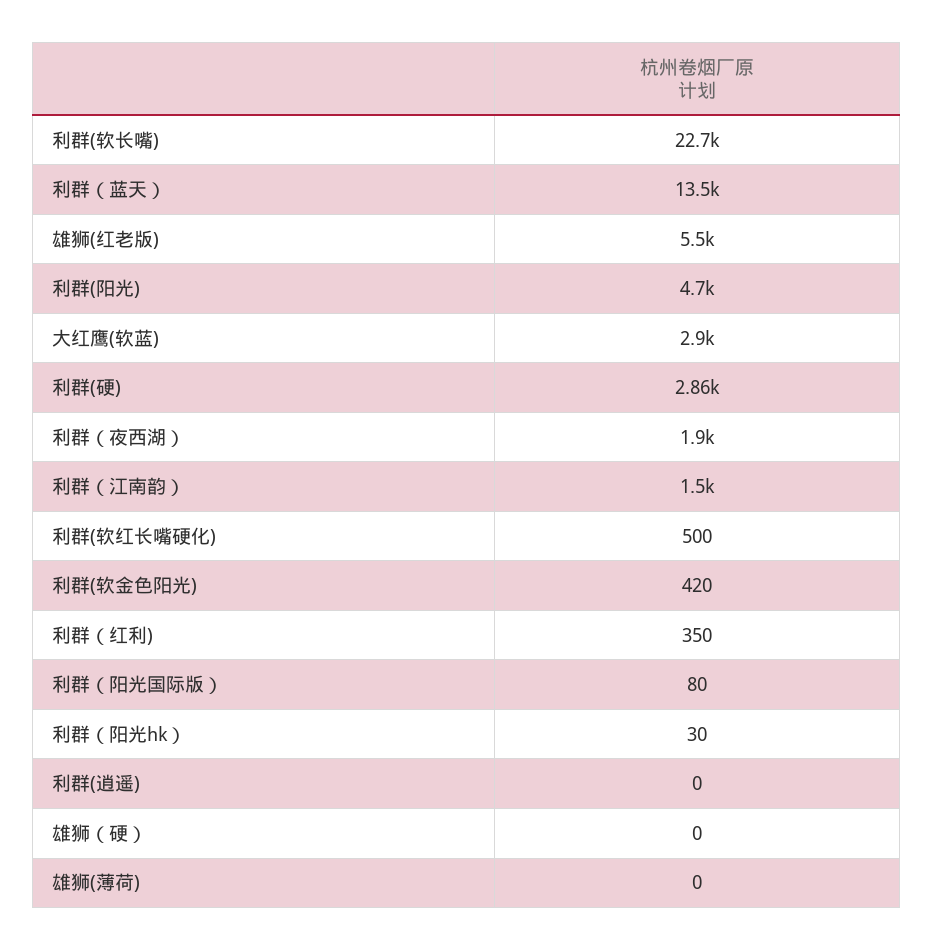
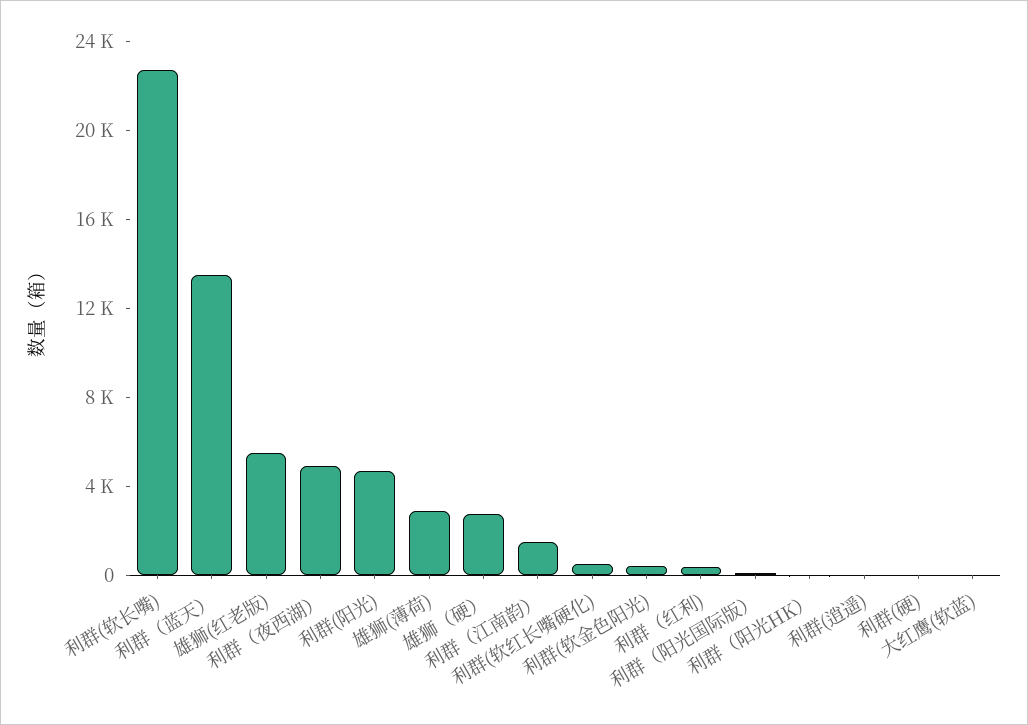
大红鹰(软蓝): 2900 -> 0
利群(硬): 2860 -> 0
利群（夜西湖）: 1900 -> 5000
雄狮（硬）: 0 -> 3000
雄狮(薄荷): 0 -> 3000

